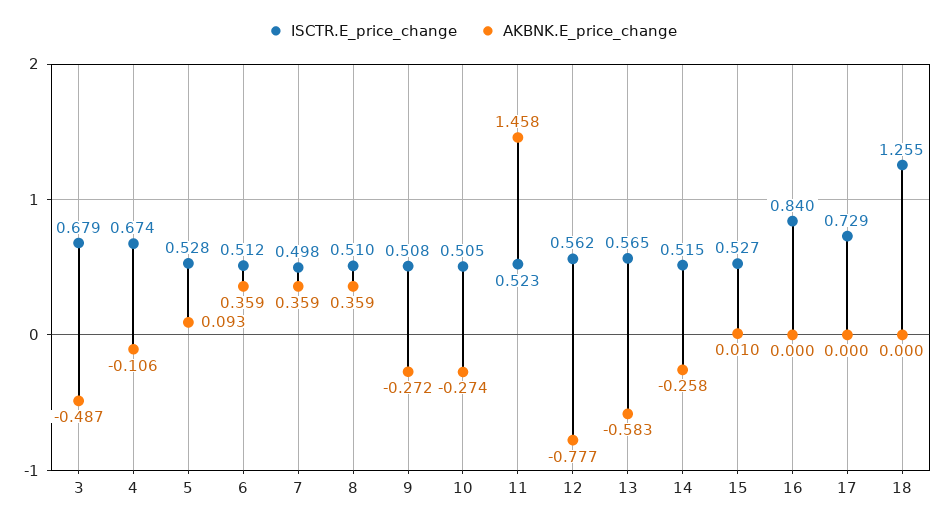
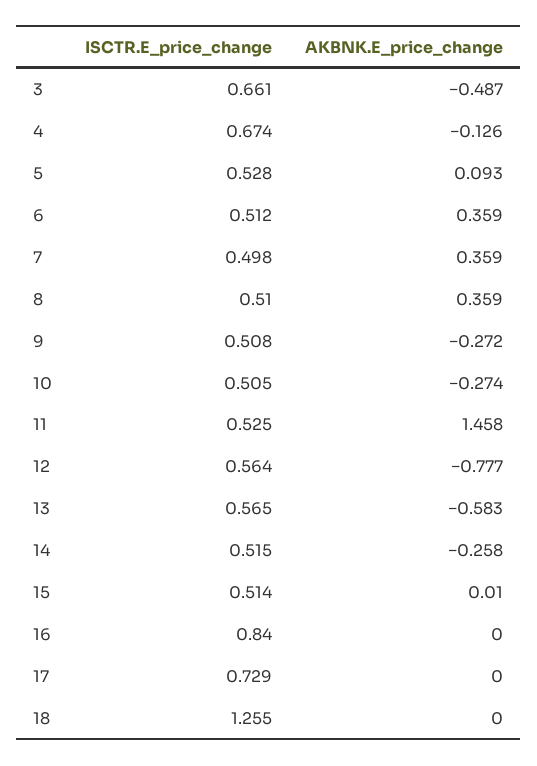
ISCTR.E_price_change, 3: 0.679 -> 0.661
AKBNK.E_price_change, 4: -0.106 -> -0.126
ISCTR.E_price_change, 11: 0.523 -> 0.525
ISCTR.E_price_change, 12: 0.562 -> 0.564
ISCTR.E_price_change, 15: 0.527 -> 0.514

